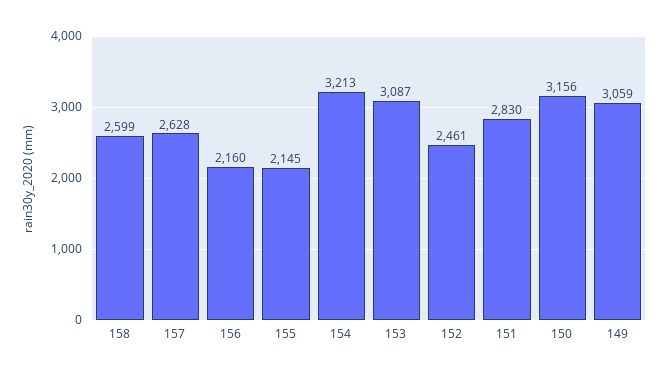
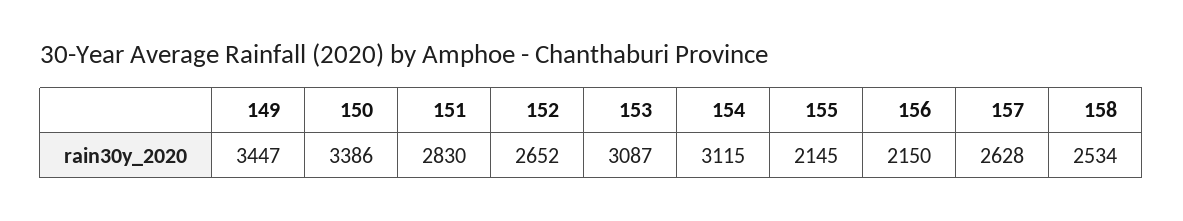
158: 2599 -> 2534
156: 2160 -> 2150
154: 3213 -> 3115
152: 2461 -> 2652
150: 3156 -> 3386
149: 3059 -> 3447

